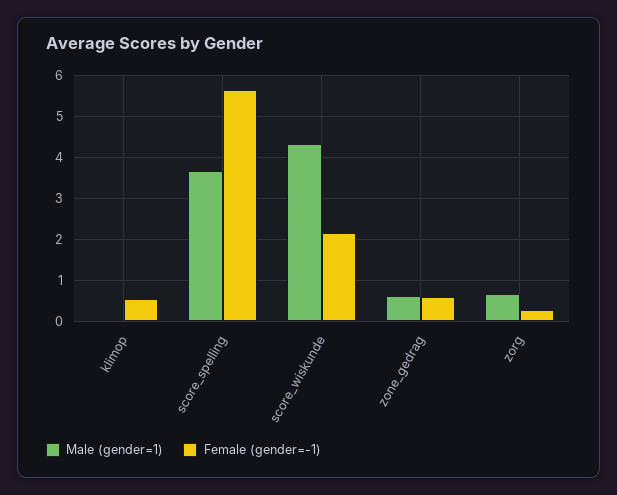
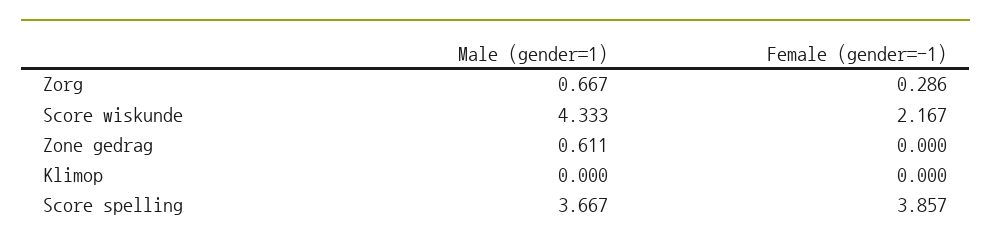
Female (gender=-1), klimop: 0.6 -> 0
Female (gender=-1), score_spelling: 5.6 -> 3.857
Female (gender=-1), zone_gedrag: 0.6 -> 0

